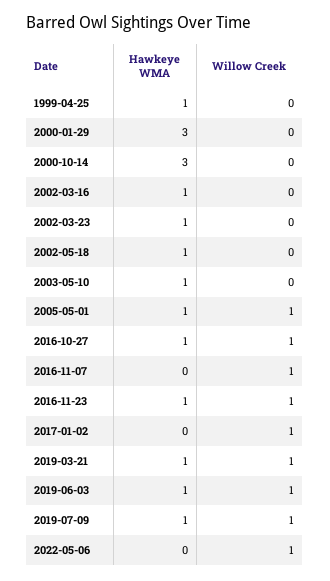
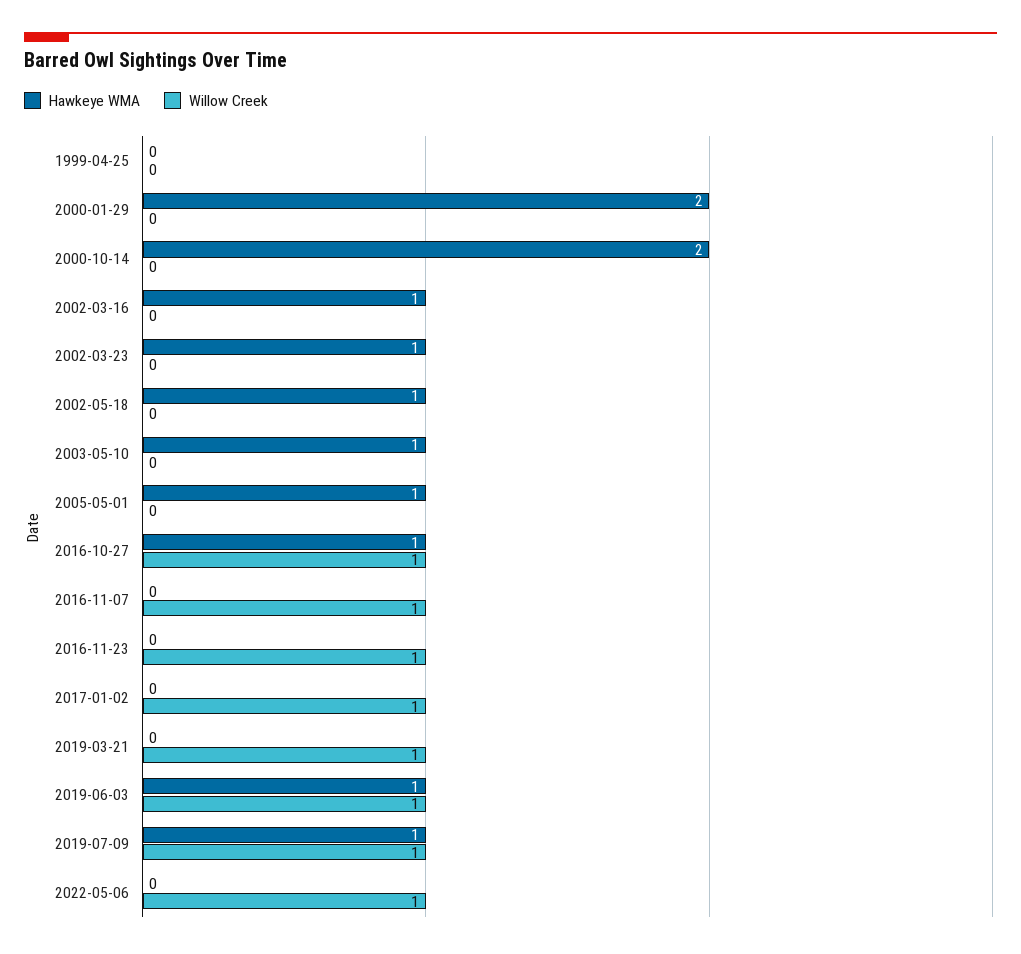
Hawkeye WMA, 1999-04-25: 1 -> 0
Hawkeye WMA, 2000-01-29: 3 -> 2
Hawkeye WMA, 2000-10-14: 3 -> 2
Willow Creek, 2005-05-01: 1 -> 0
Hawkeye WMA, 2016-11-23: 1 -> 0
Hawkeye WMA, 2019-03-21: 1 -> 0

